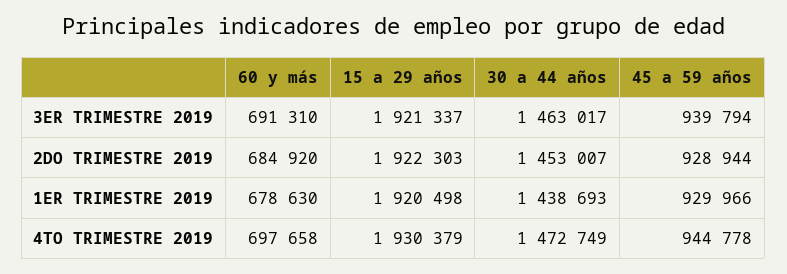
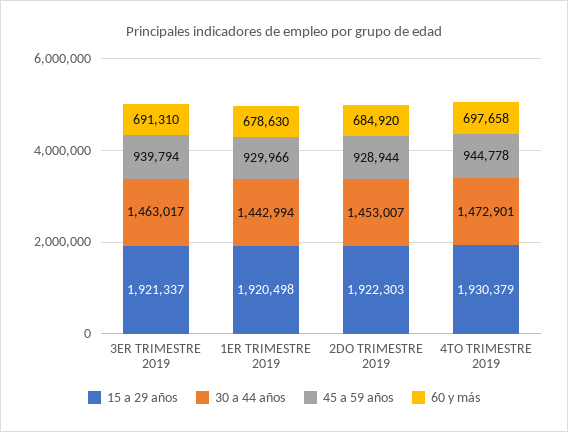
30 a 44 años, 1ER TRIMESTRE 2019: 1438693 -> 1442994
30 a 44 años, 4TO TRIMESTRE 2019: 1472749 -> 1472901

